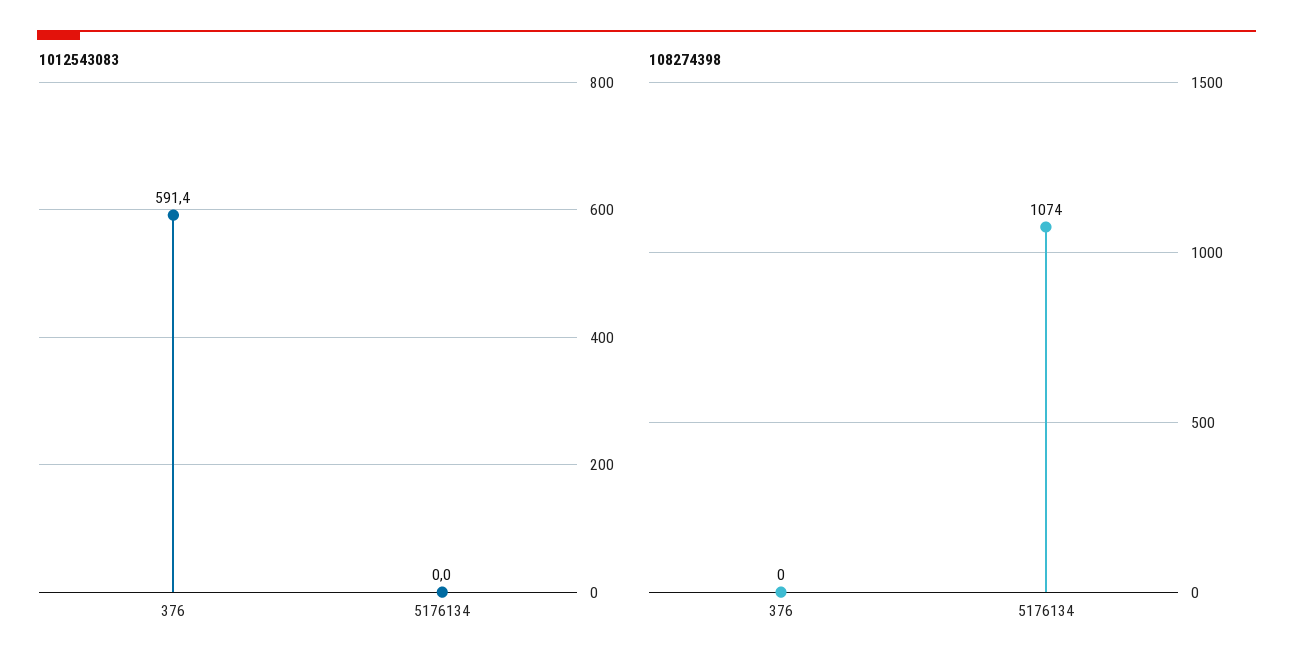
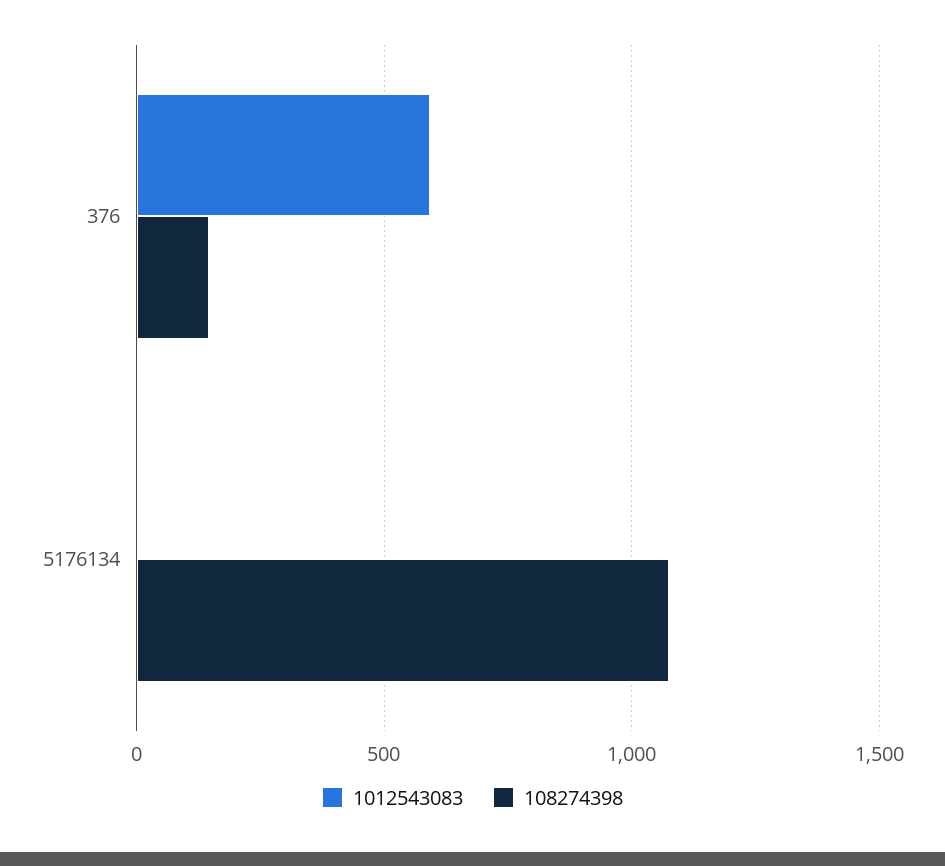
108274398, 376: 0 -> 150

